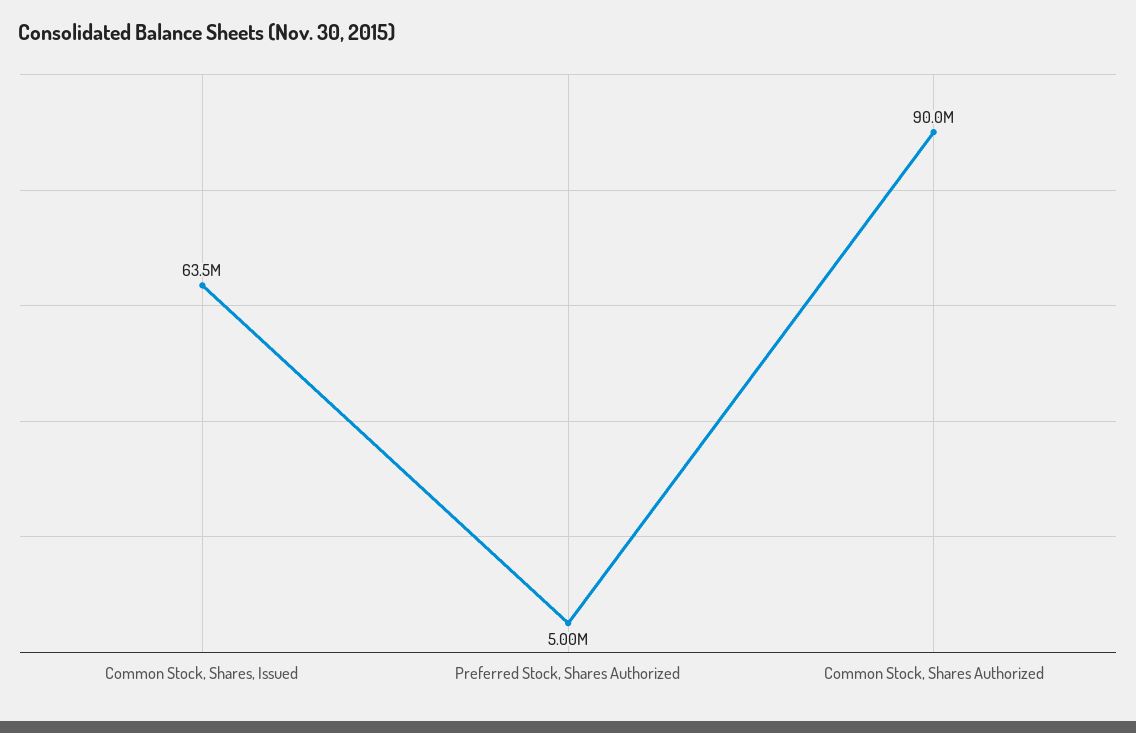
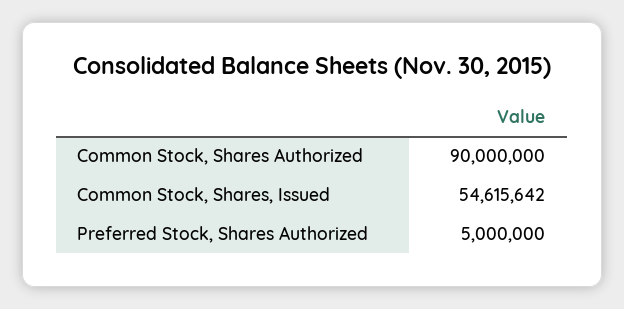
Common Stock, Shares, Issued: 63500000 -> 54615642

